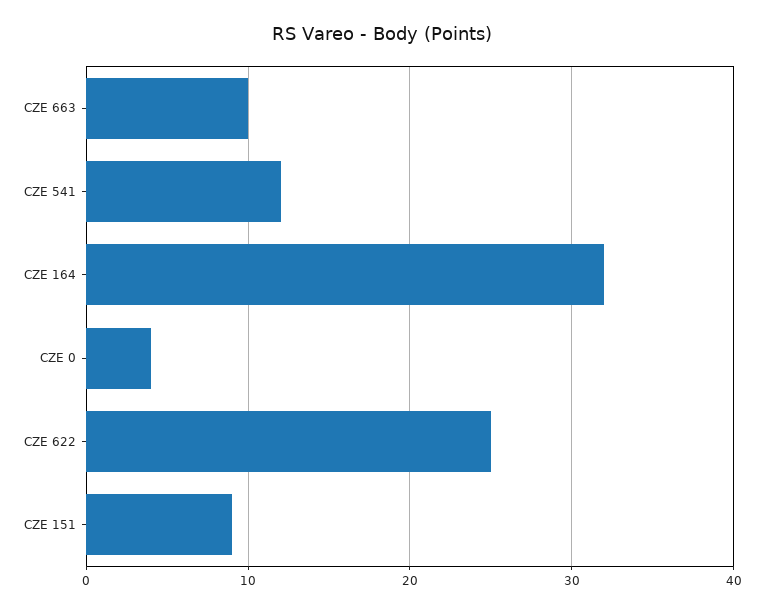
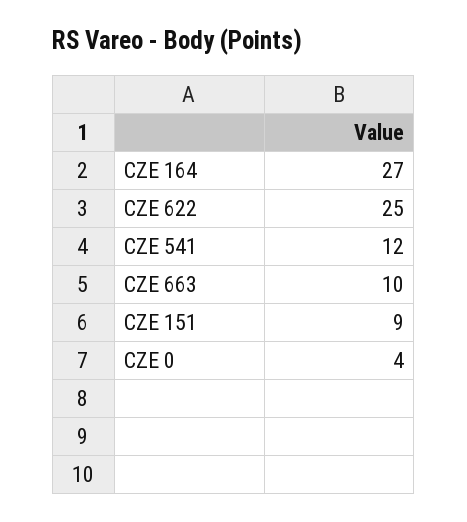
CZE 164: 32 -> 27

